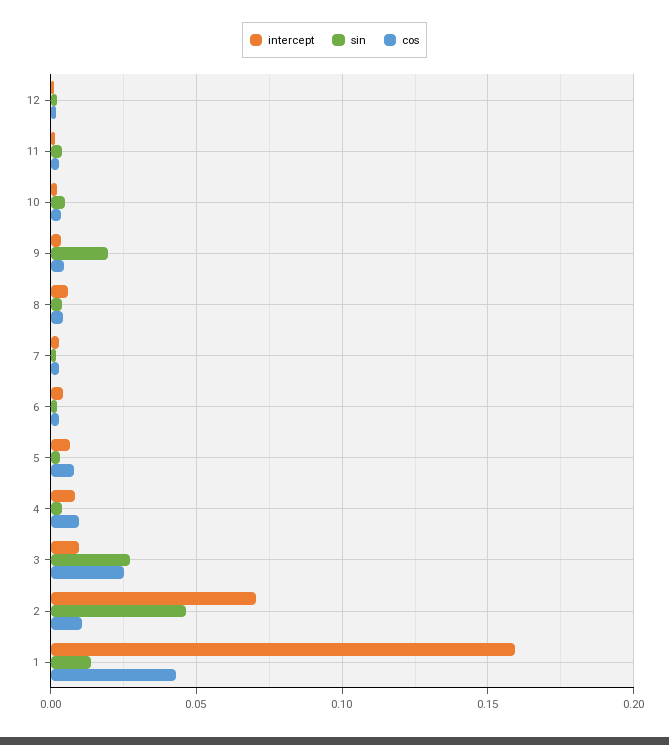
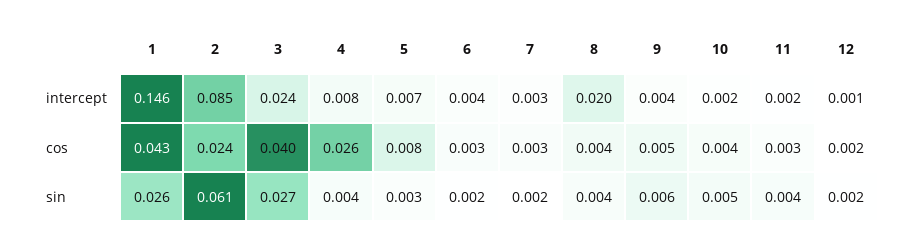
sin, 9: 0.02 -> 0.006
intercept, 8: 0.005 -> 0.02
cos, 4: 0.01 -> 0.026
intercept, 3: 0.01 -> 0.024
cos, 3: 0.025 -> 0.04
intercept, 2: 0.07 -> 0.085
sin, 2: 0.045 -> 0.061
cos, 2: 0.01 -> 0.024
intercept, 1: 0.16 -> 0.146
sin, 1: 0.015 -> 0.026

